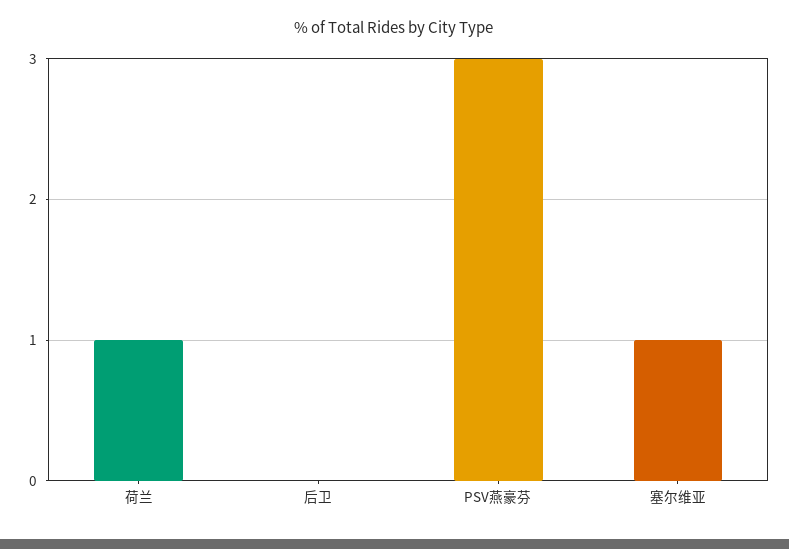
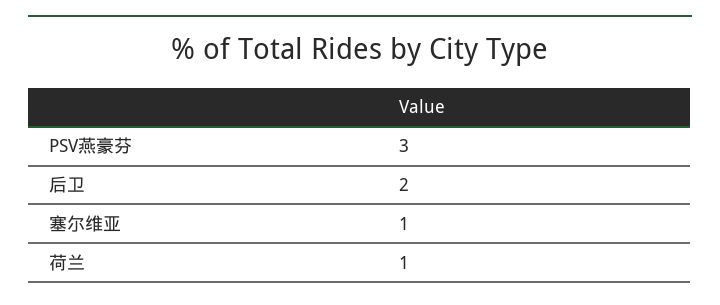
后卫: 0 -> 2

